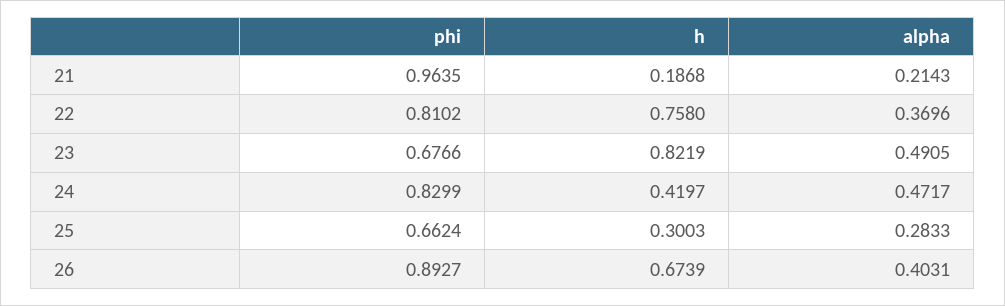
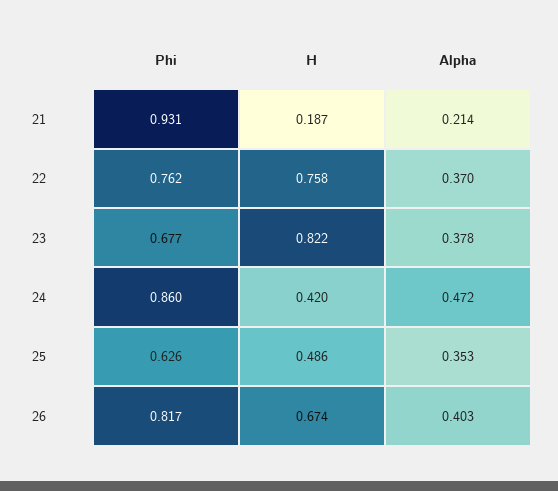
phi, 21: 0.9635 -> 0.931
phi, 22: 0.8102 -> 0.762
alpha, 23: 0.4905 -> 0.378
phi, 24: 0.8299 -> 0.86
phi, 25: 0.6624 -> 0.626
h, 25: 0.3003 -> 0.486
alpha, 25: 0.2833 -> 0.353
phi, 26: 0.8927 -> 0.817

